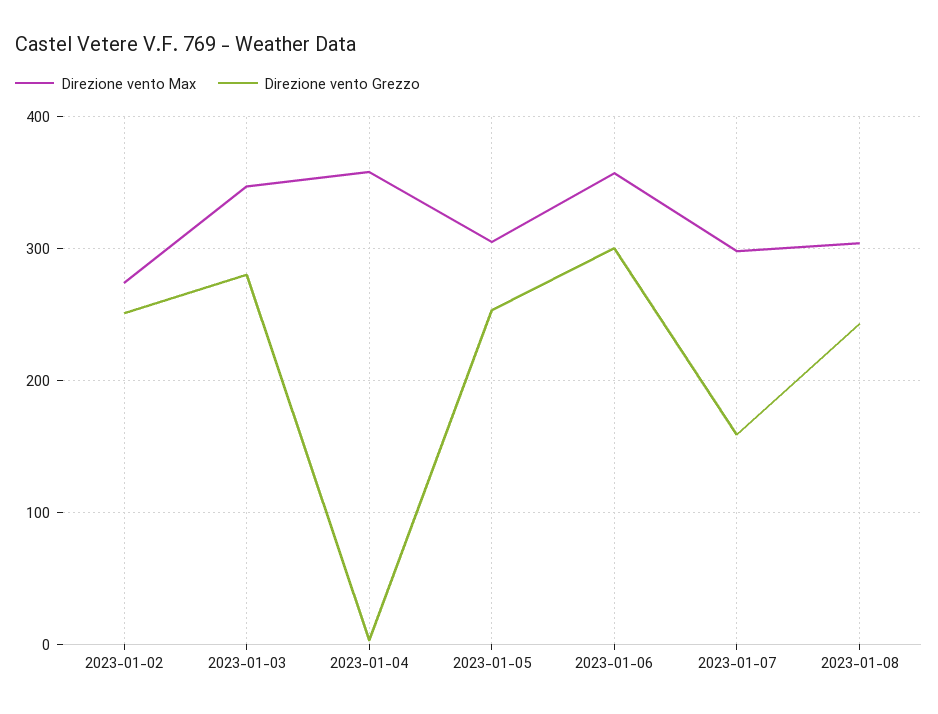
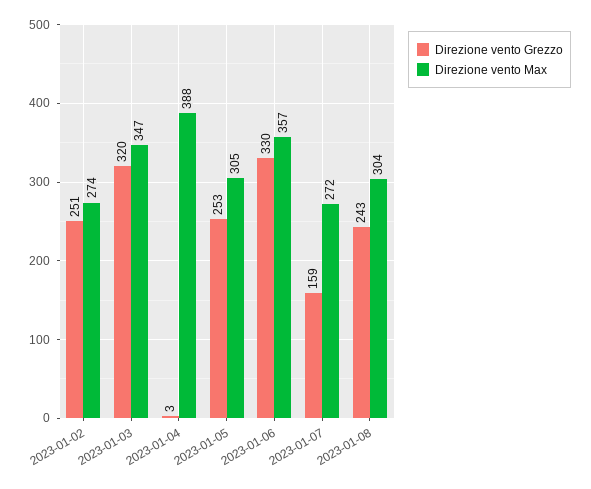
Direzione vento Grezzo, 2023-01-03: 280 -> 320
Direzione vento Max, 2023-01-04: 360 -> 388
Direzione vento Grezzo, 2023-01-06: 300 -> 330
Direzione vento Max, 2023-01-07: 300 -> 272

